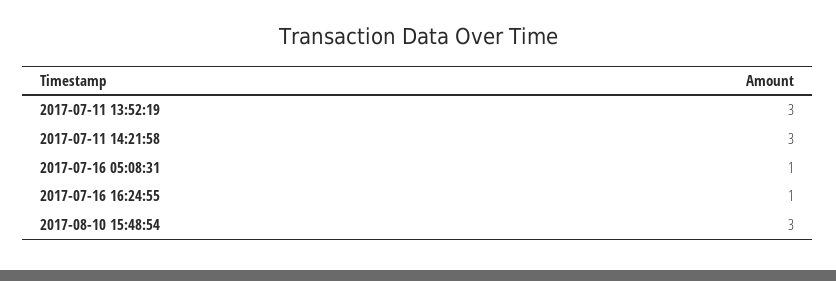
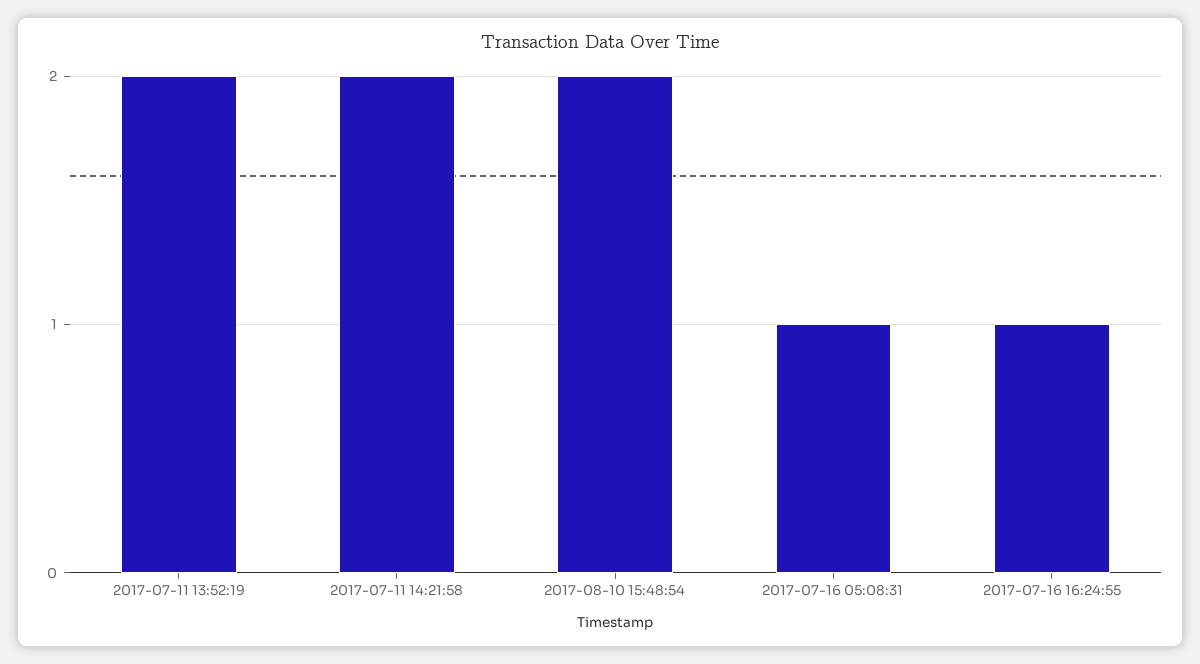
2017-07-11 13:52:19: 3 -> 2
2017-07-11 14:21:58: 3 -> 2
2017-08-10 15:48:54: 3 -> 2

